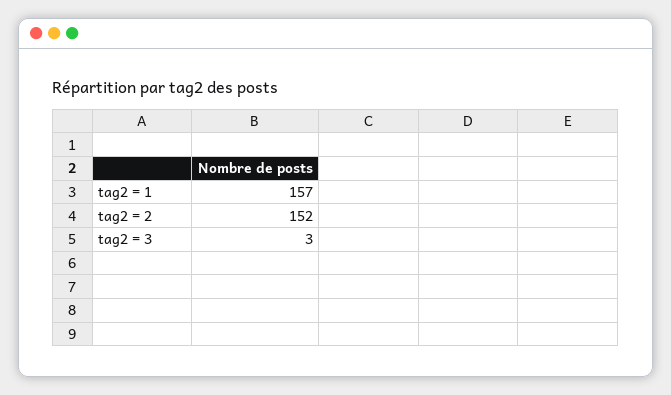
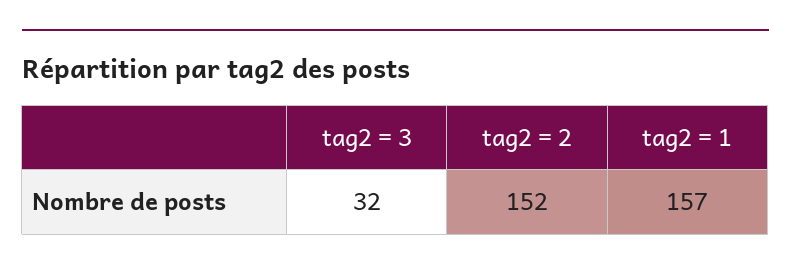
tag2 = 3: 3 -> 32

